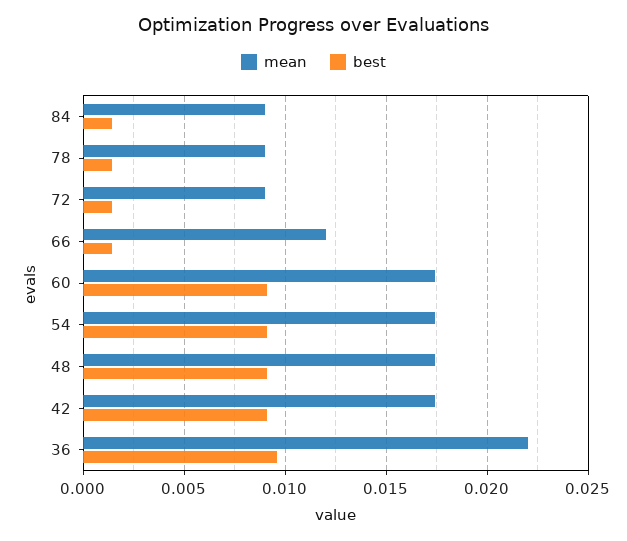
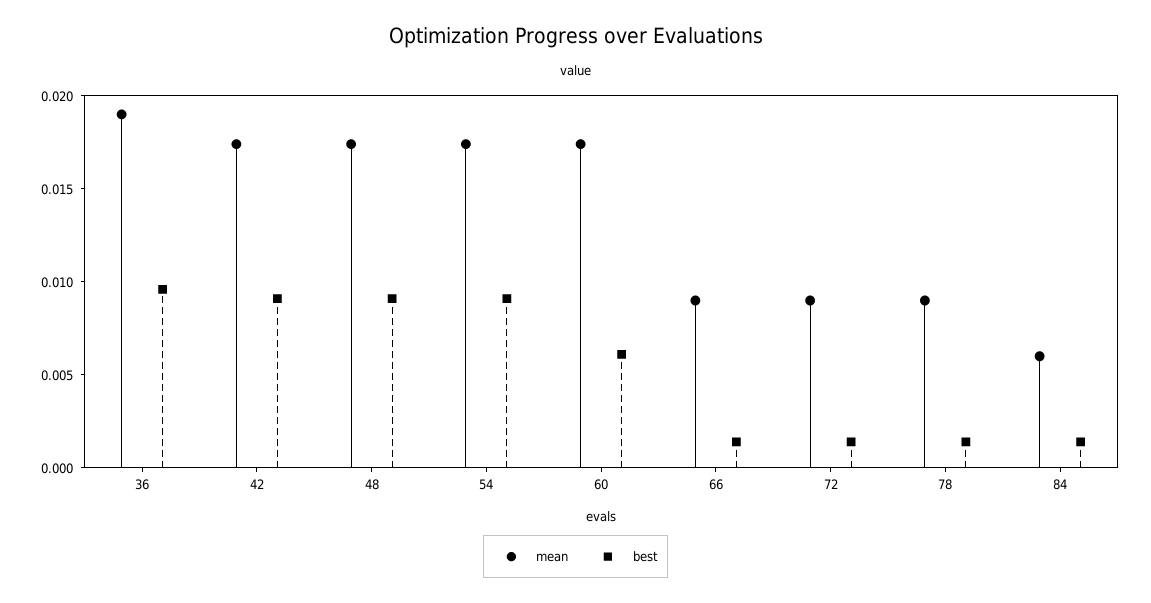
mean, 84: 0.009 -> 0.006
mean, 66: 0.012 -> 0.009
best, 60: 0.009 -> 0.006
mean, 36: 0.022 -> 0.019

